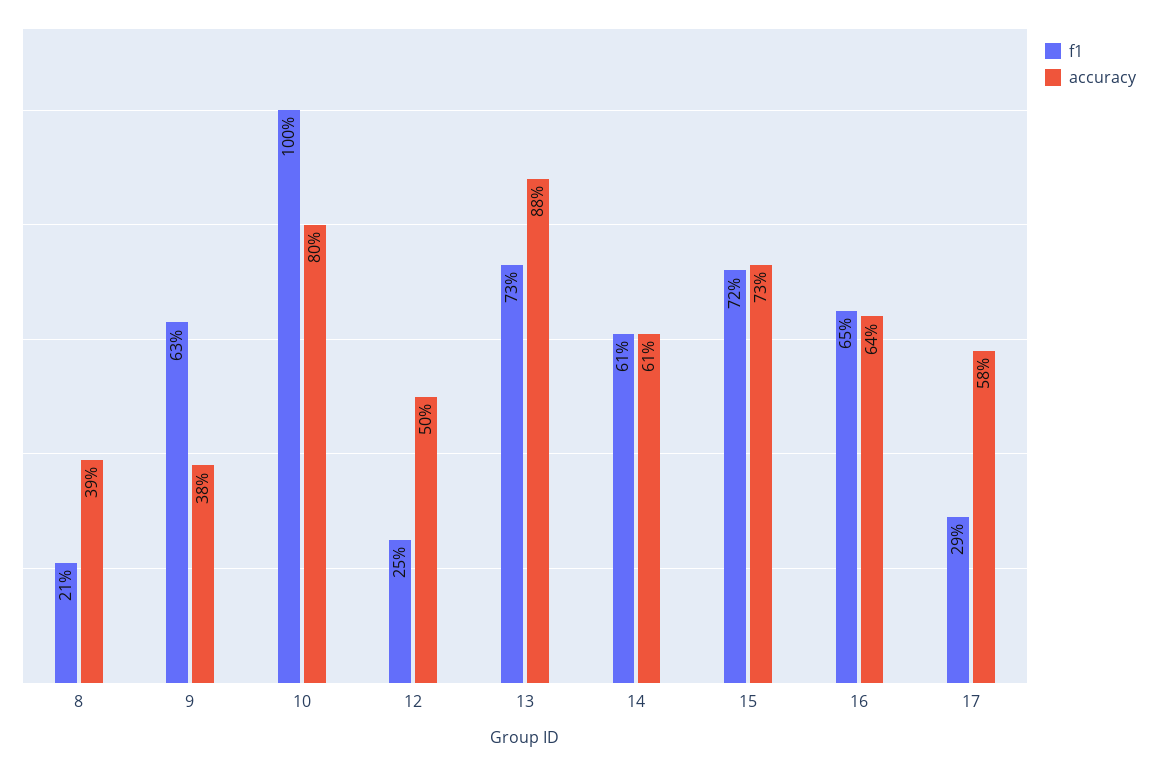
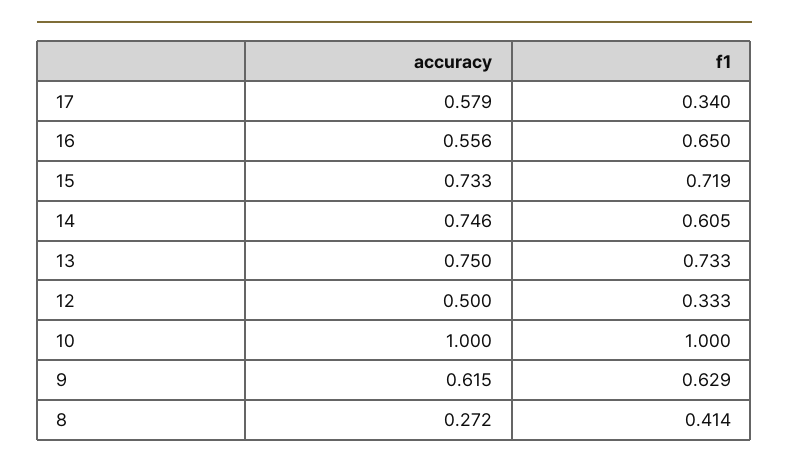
f1, 8: 0.21 -> 0.414
accuracy, 8: 0.39 -> 0.272
accuracy, 9: 0.38 -> 0.615
accuracy, 10: 0.8 -> 1
f1, 12: 0.25 -> 0.333
accuracy, 13: 0.88 -> 0.75
accuracy, 14: 0.61 -> 0.746
accuracy, 16: 0.64 -> 0.556
f1, 17: 0.29 -> 0.34

